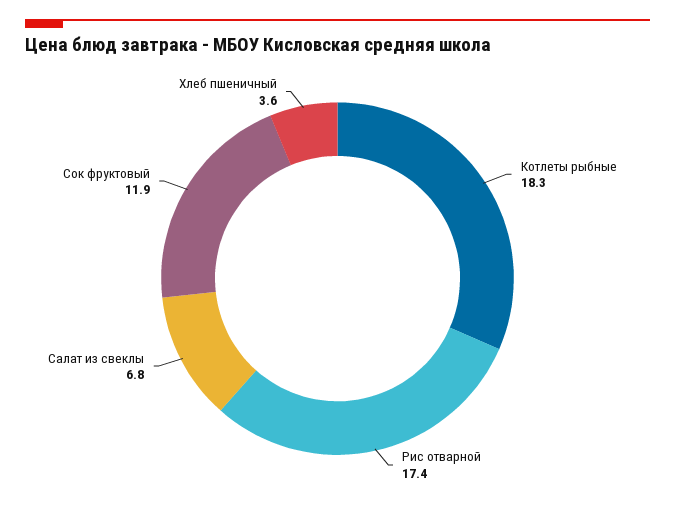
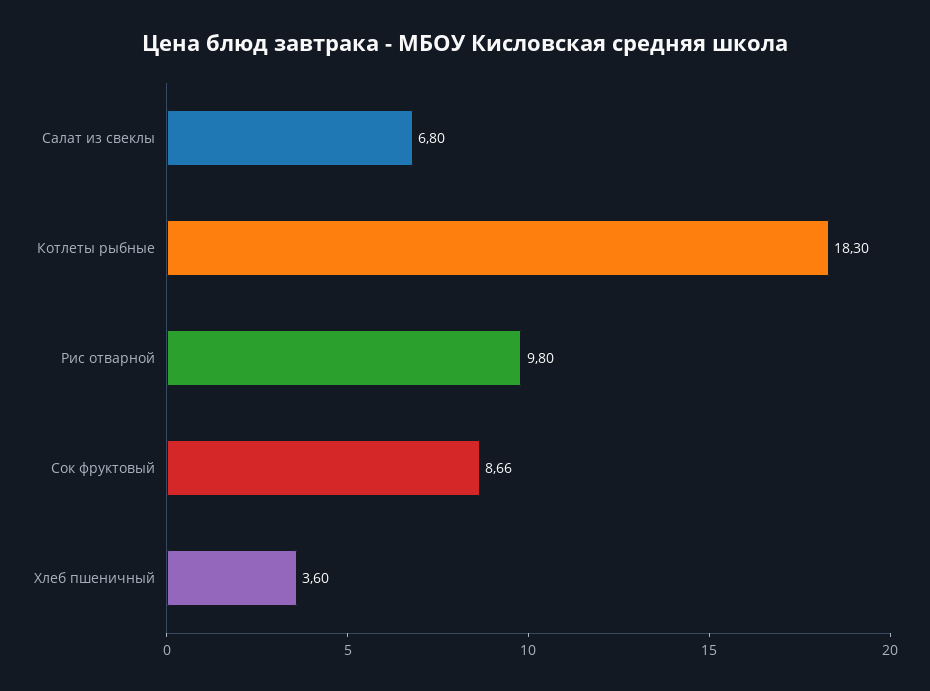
Рис отварной: 17.4 -> 9.8
Сок фруктовый: 11.9 -> 8.66

